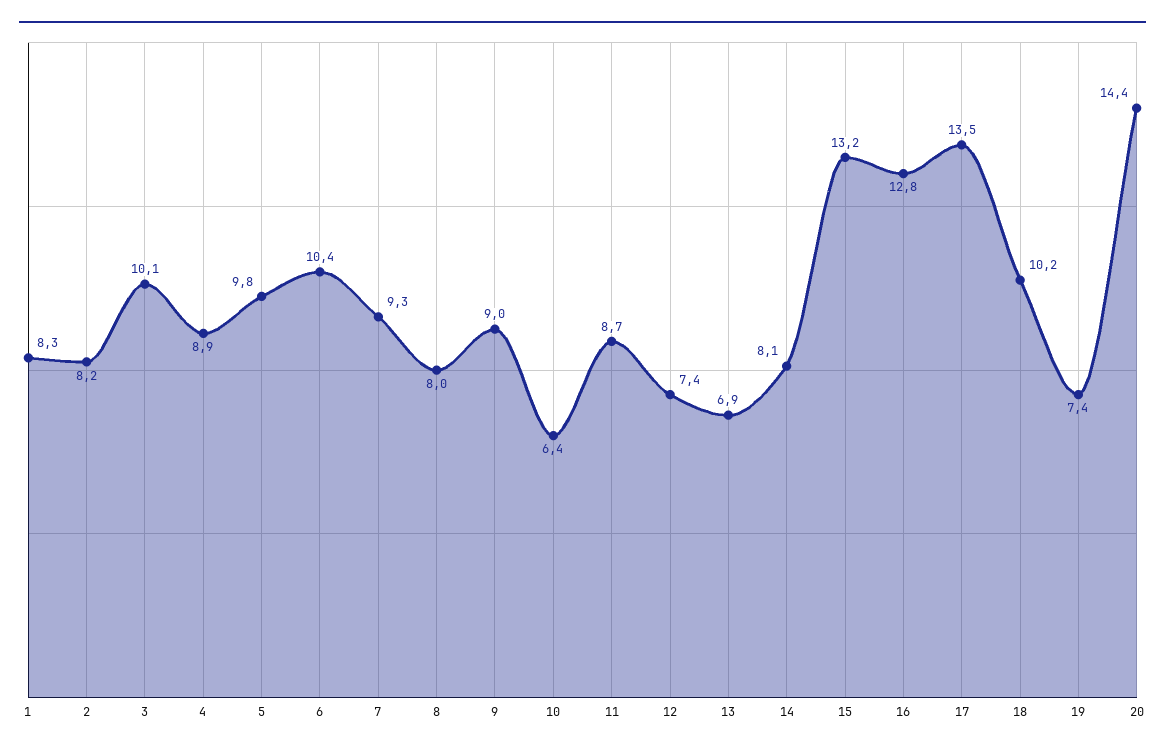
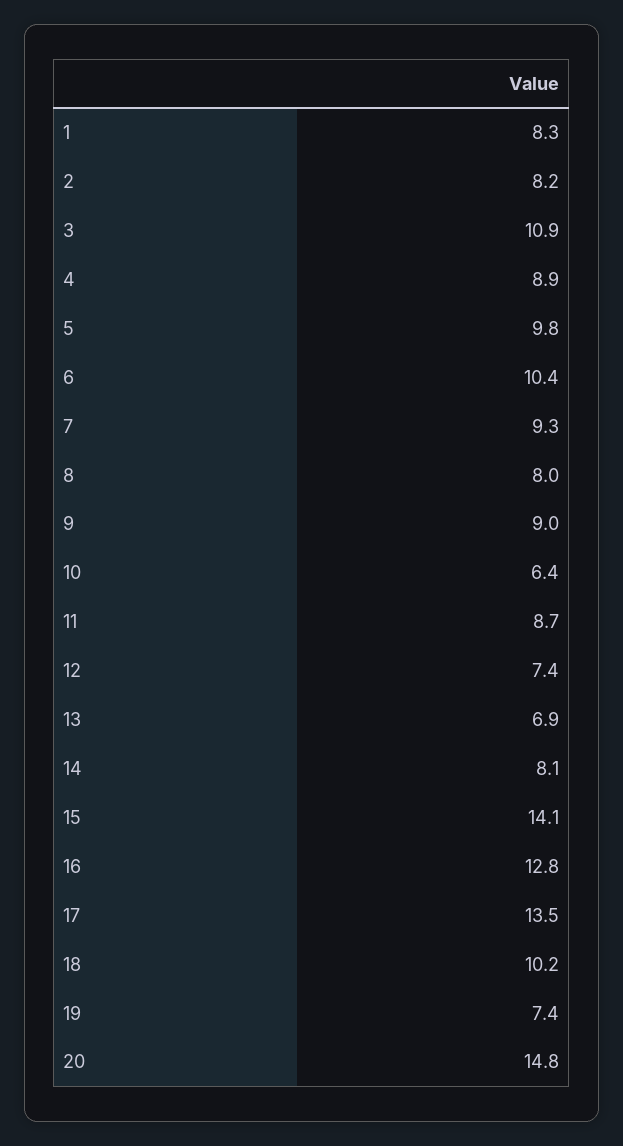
3: 10.1 -> 10.9
15: 13.2 -> 14.1
20: 14.4 -> 14.8

